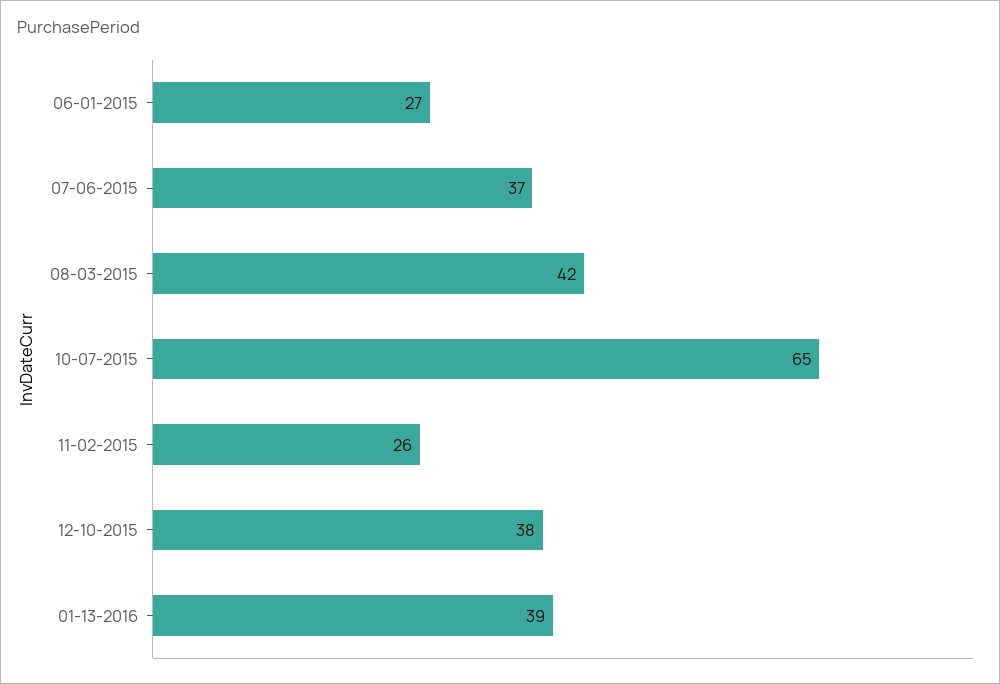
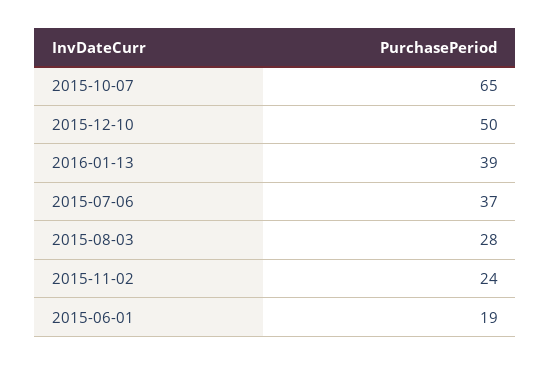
06-01-2015: 27 -> 19
08-03-2015: 42 -> 28
11-02-2015: 26 -> 24
12-10-2015: 38 -> 50

